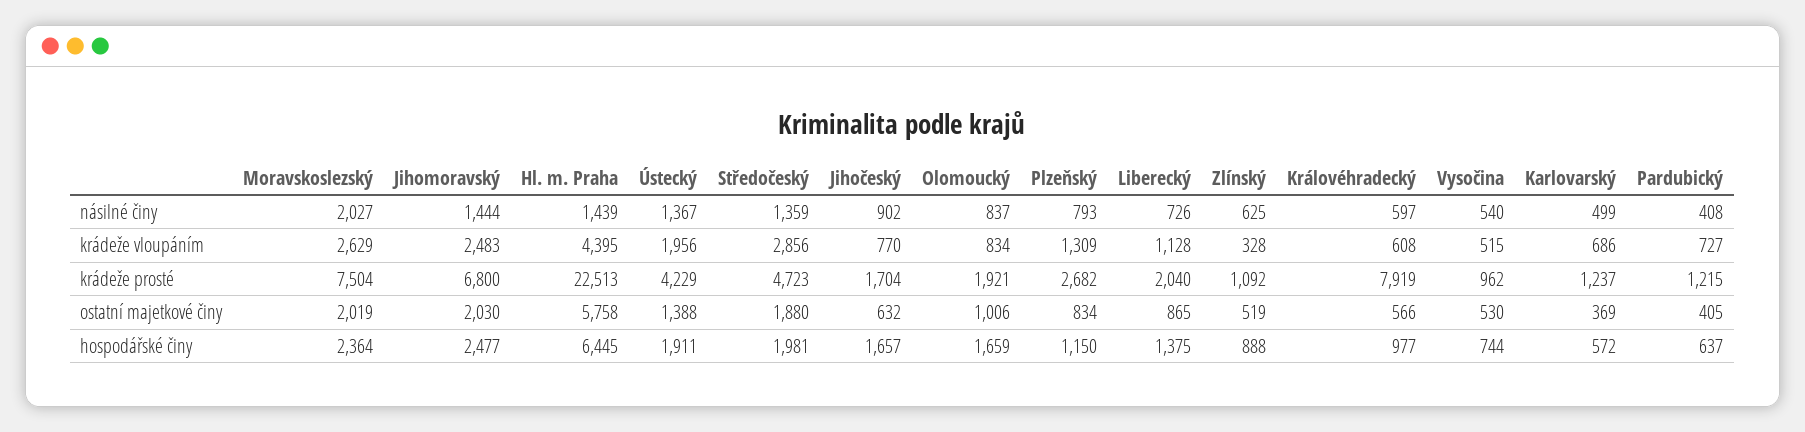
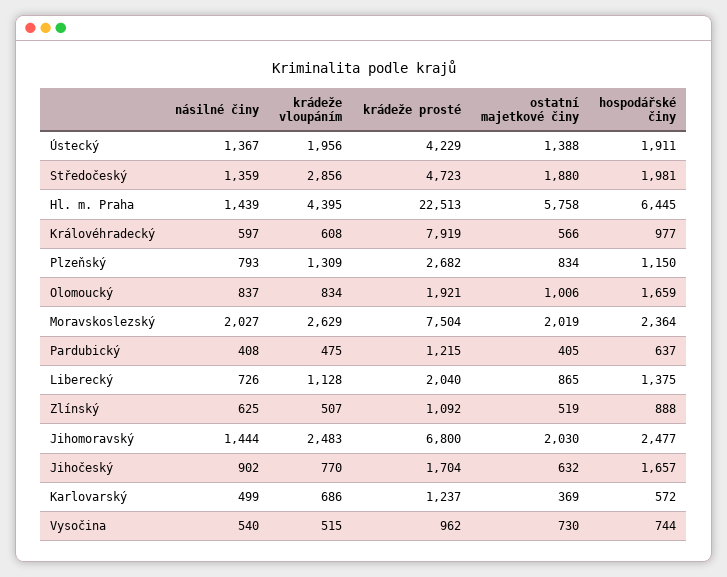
Zlínský, krádeže vloupáním: 328 -> 507
Pardubický, krádeže vloupáním: 727 -> 475
Vysočina, ostatní majetkové činy: 530 -> 730

